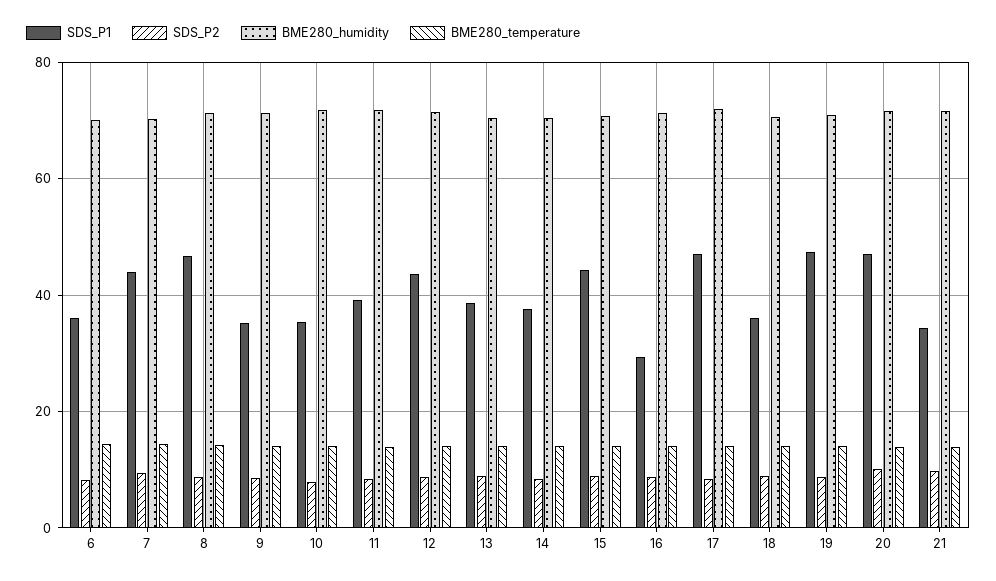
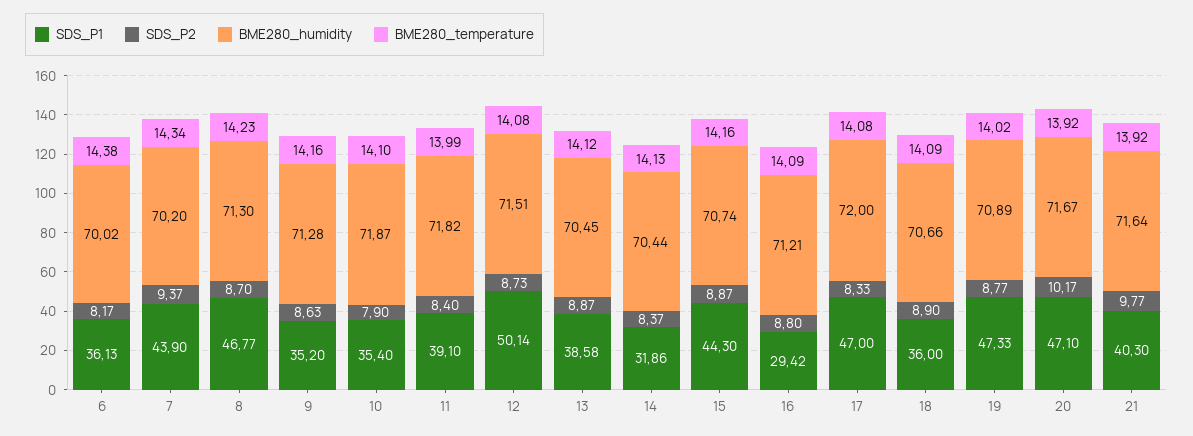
SDS_P1, 12: 44 -> 50.14
SDS_P1, 14: 38 -> 31.86
SDS_P1, 21: 34 -> 40.3

